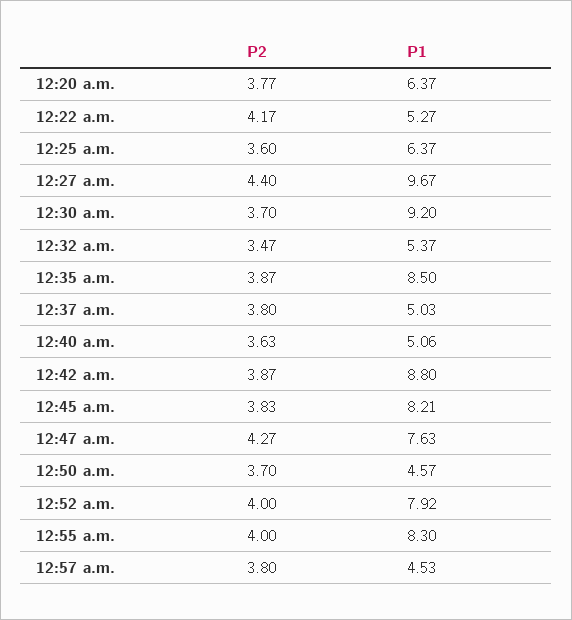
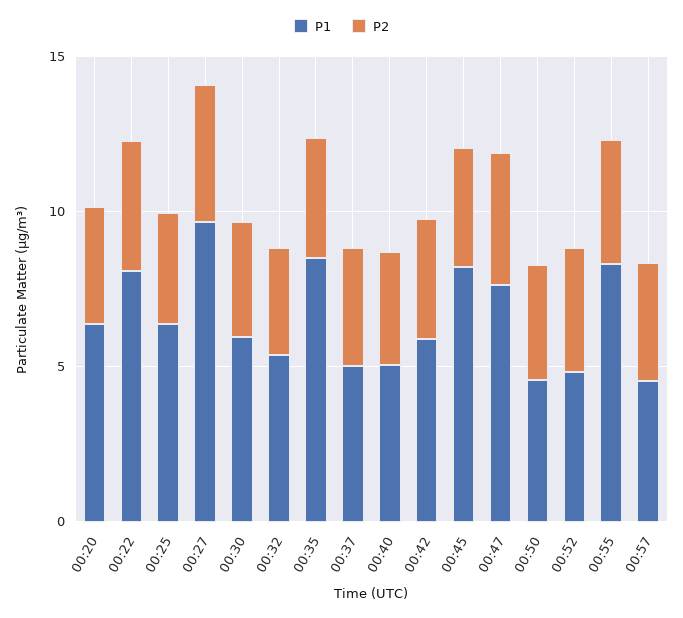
P1, 12:22 a.m.: 5.27 -> 8
P1, 12:30 a.m.: 9.2 -> 6
P1, 12:42 a.m.: 8.8 -> 6
P1, 12:52 a.m.: 7.92 -> 5

